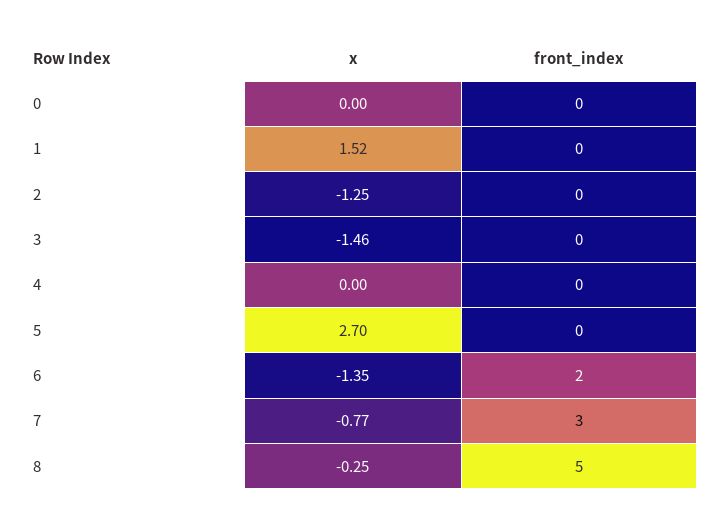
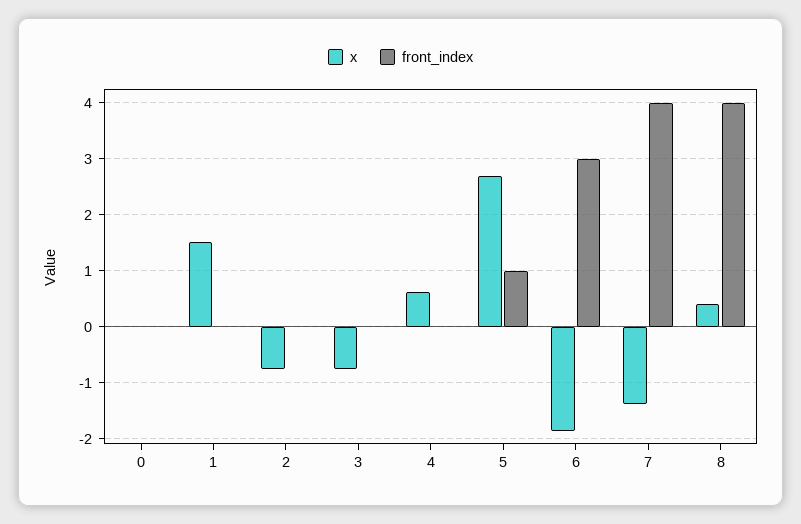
x, 2: -1.25 -> -0.8
x, 3: -1.46 -> -0.8
x, 4: 0 -> 0.6
front_index, 5: 0 -> 1
x, 6: -1.35 -> -1.8
front_index, 6: 2 -> 3
x, 7: -0.77 -> -1.4
front_index, 7: 3 -> 4
x, 8: -0.25 -> 0.4
front_index, 8: 5 -> 4

